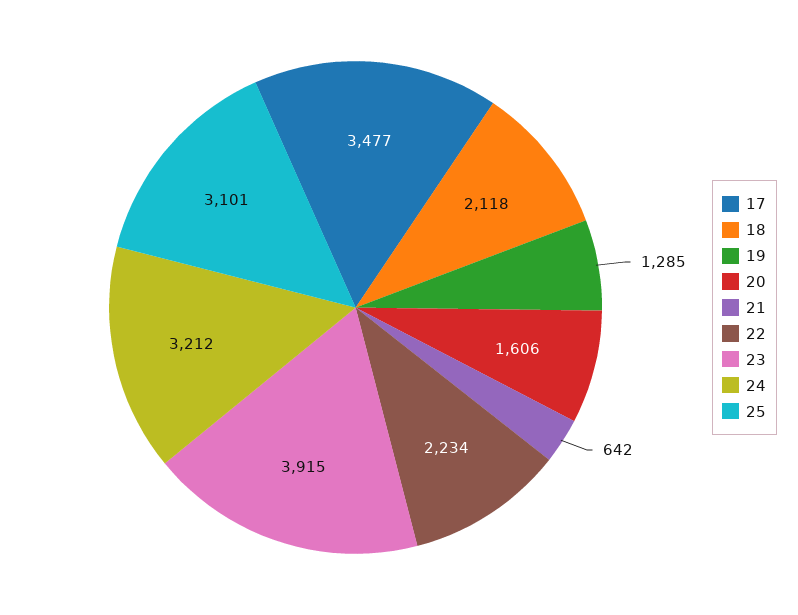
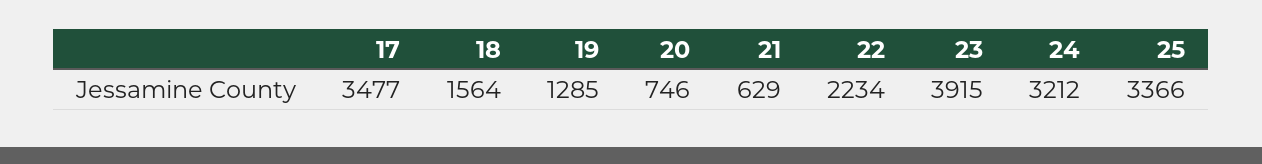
18: 2118 -> 1564
20: 1606 -> 746
21: 642 -> 629
25: 3101 -> 3366

